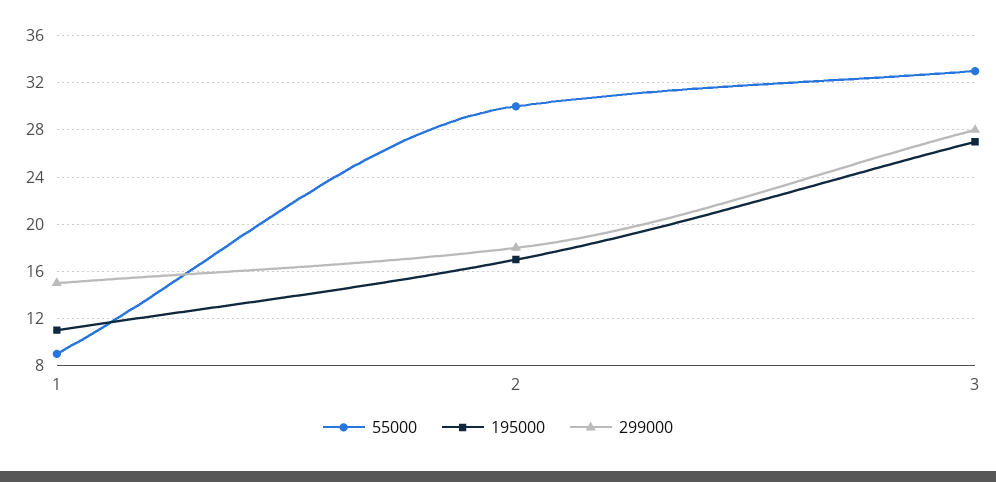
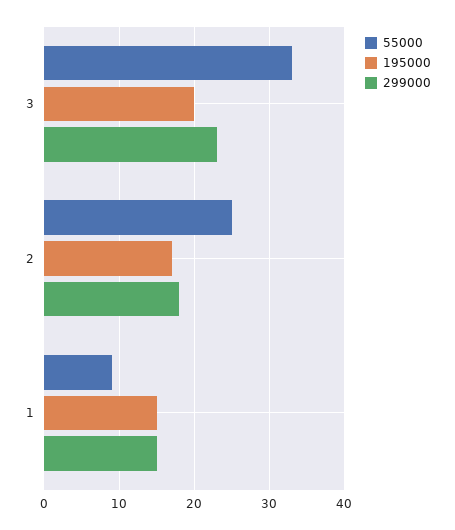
195000, 1: 11 -> 15
55000, 2: 30 -> 25
195000, 3: 27 -> 20
299000, 3: 28 -> 23

